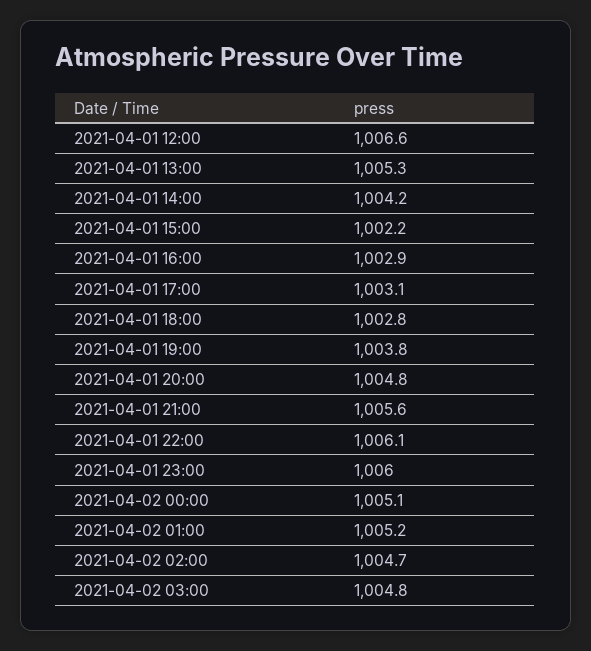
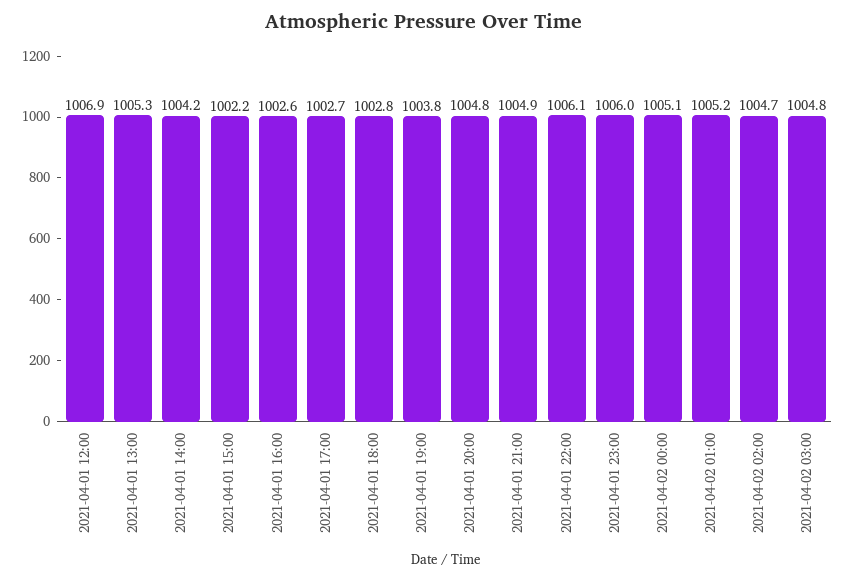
2021-04-01 12:00: 1006.6 -> 1006.9
2021-04-01 16:00: 1002.9 -> 1002.6
2021-04-01 17:00: 1003.1 -> 1002.7
2021-04-01 21:00: 1005.6 -> 1004.9

